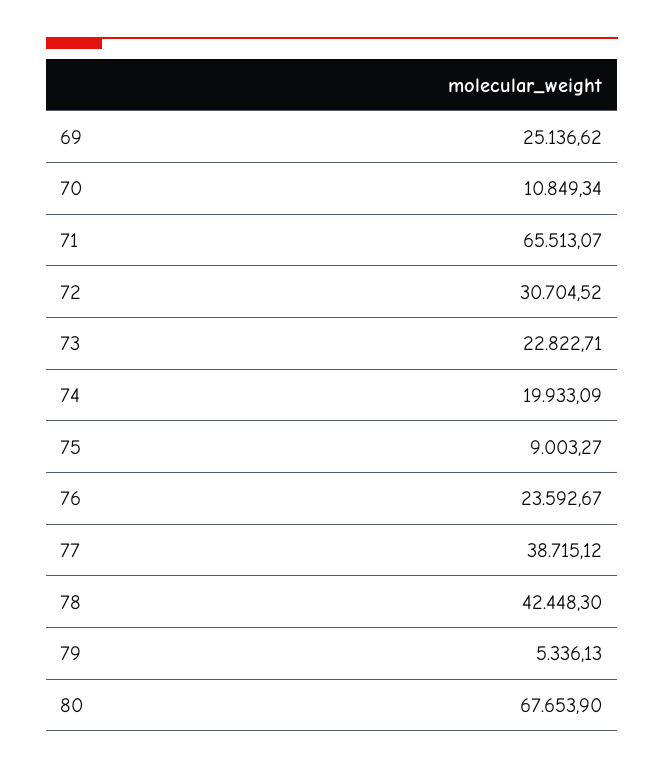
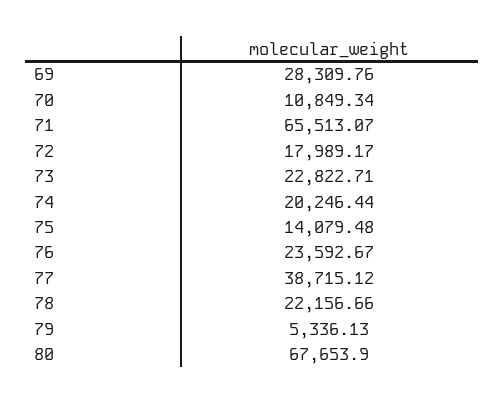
69: 25136.62 -> 28309.76
72: 30704.52 -> 17989.17
74: 19933.09 -> 20246.44
75: 9003.27 -> 14079.48
78: 42448.3 -> 22156.66

